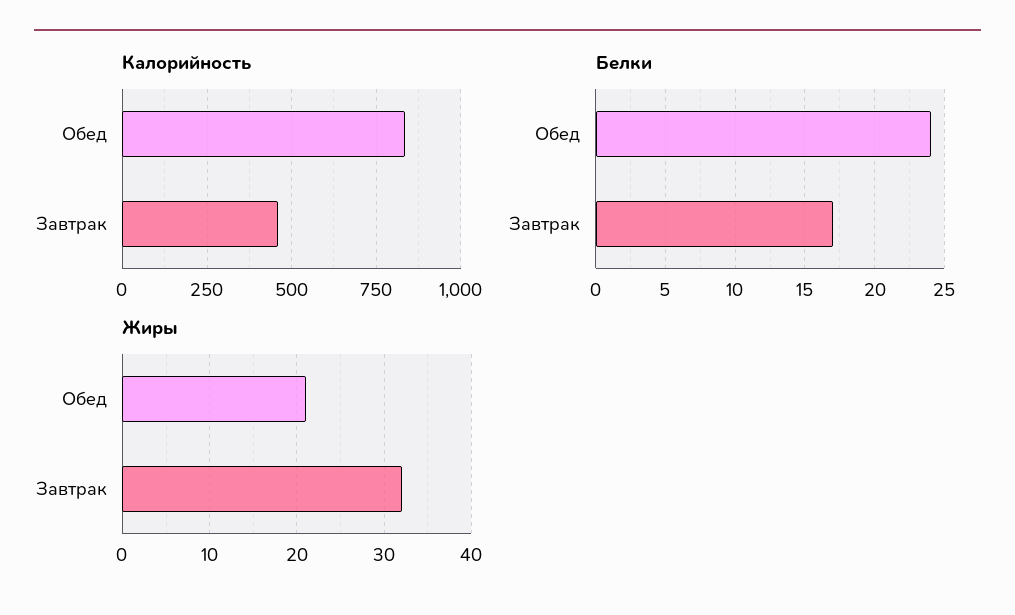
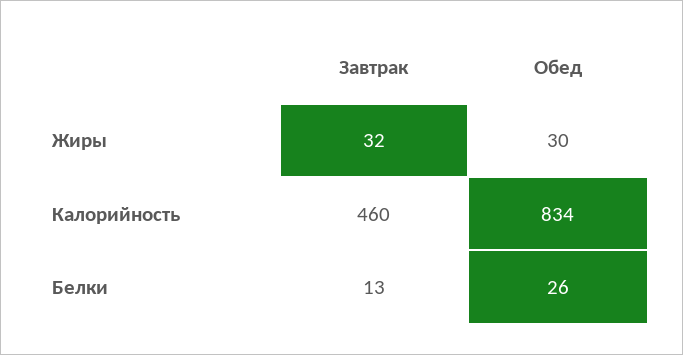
Белки, Обед: 24 -> 26
Белки, Завтрак: 17 -> 13
Жиры, Обед: 21 -> 30

